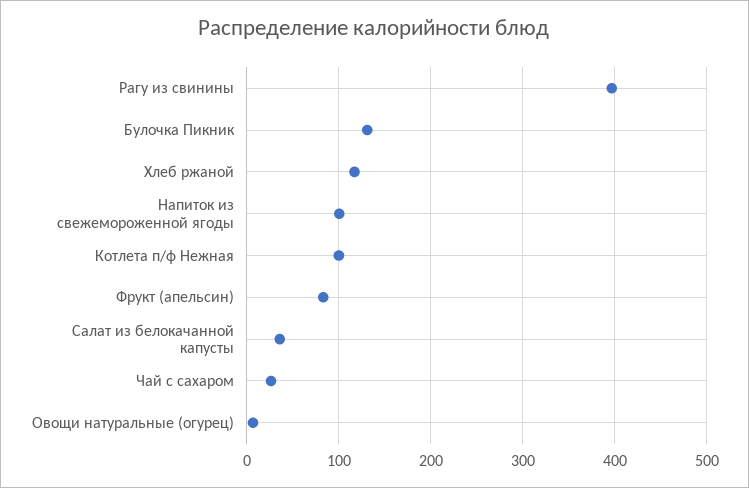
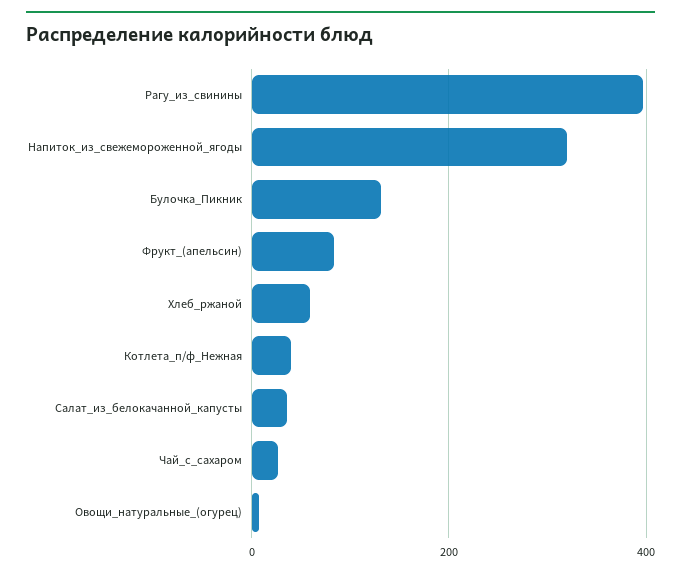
Хлеб ржаной: 120 -> 60
Напиток из свежемороженной ягоды: 100 -> 320
Котлета п/ф Нежная: 100 -> 40

